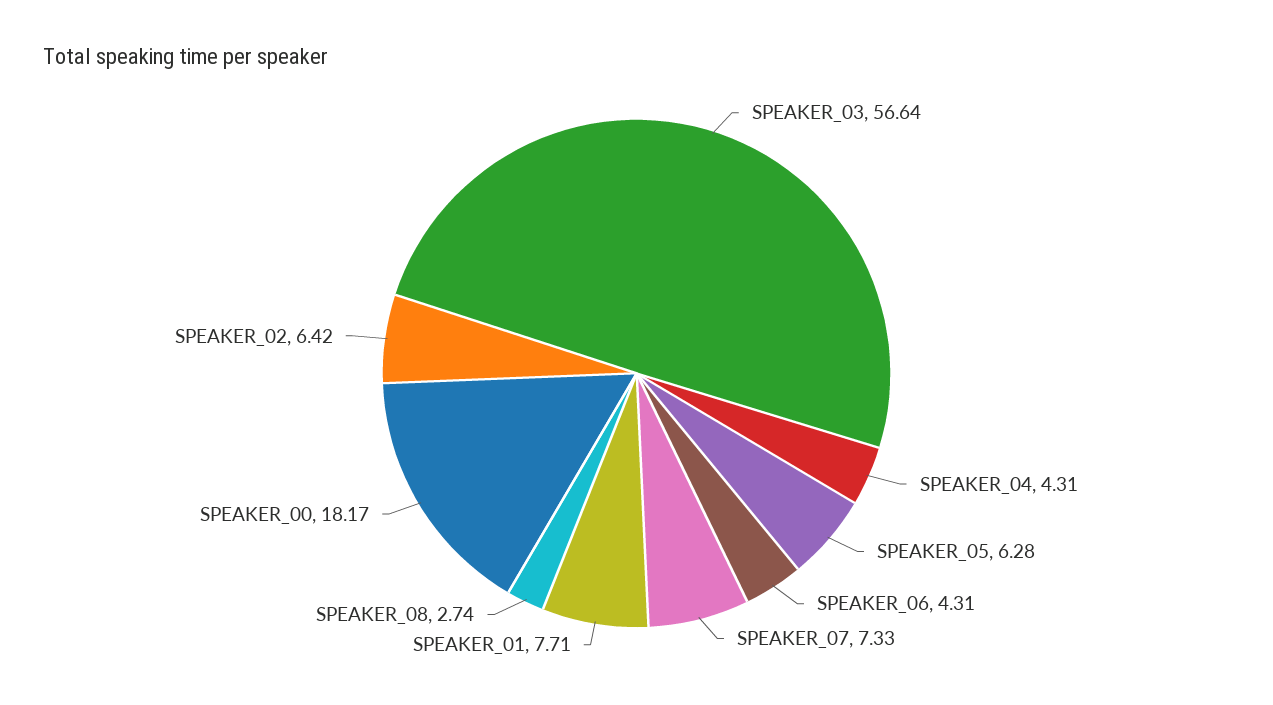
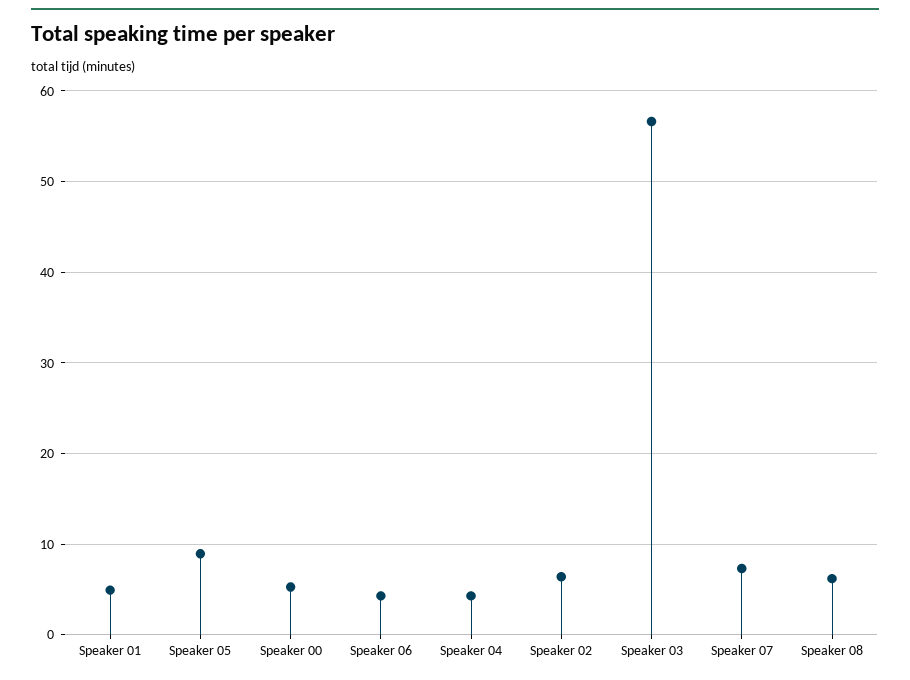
SPEAKER_05: 6.28 -> 9
SPEAKER_01: 7.71 -> 5
SPEAKER_08: 2.74 -> 6
SPEAKER_00: 18.17 -> 5

